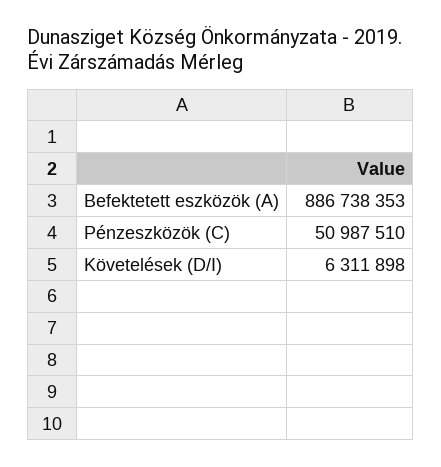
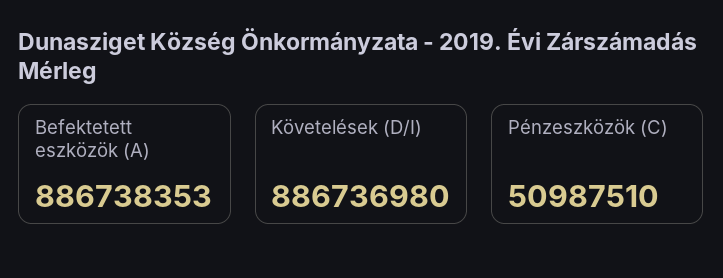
Követelések (D/I): 6311898 -> 886736980

